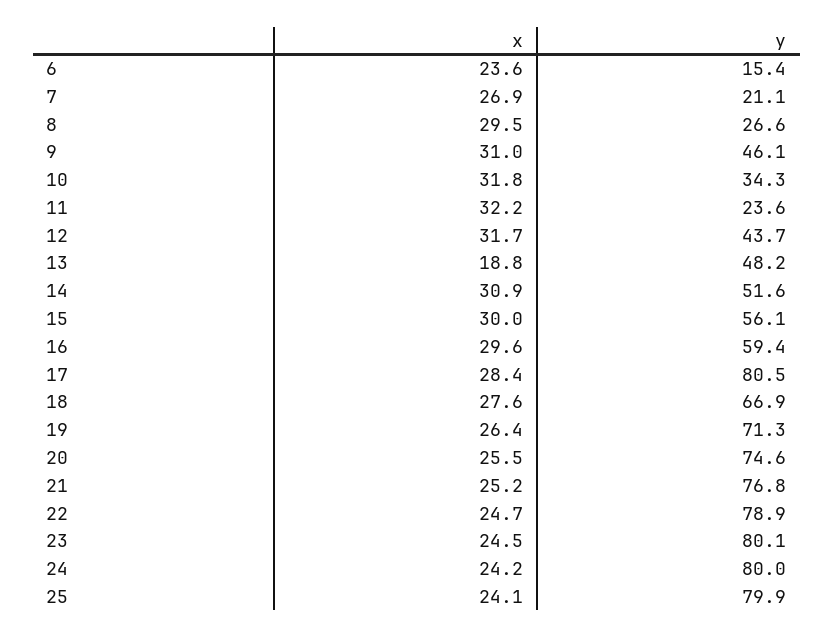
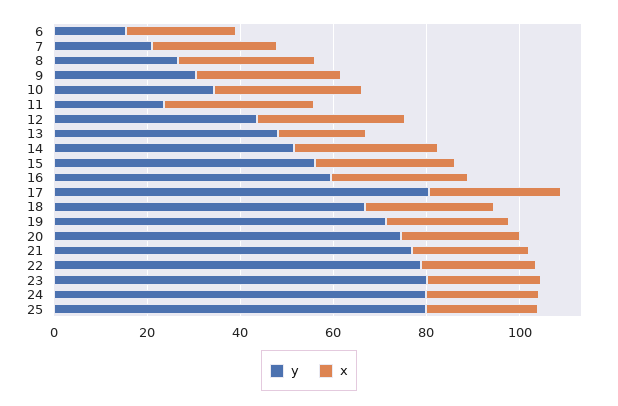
y, 9: 46.1 -> 30

